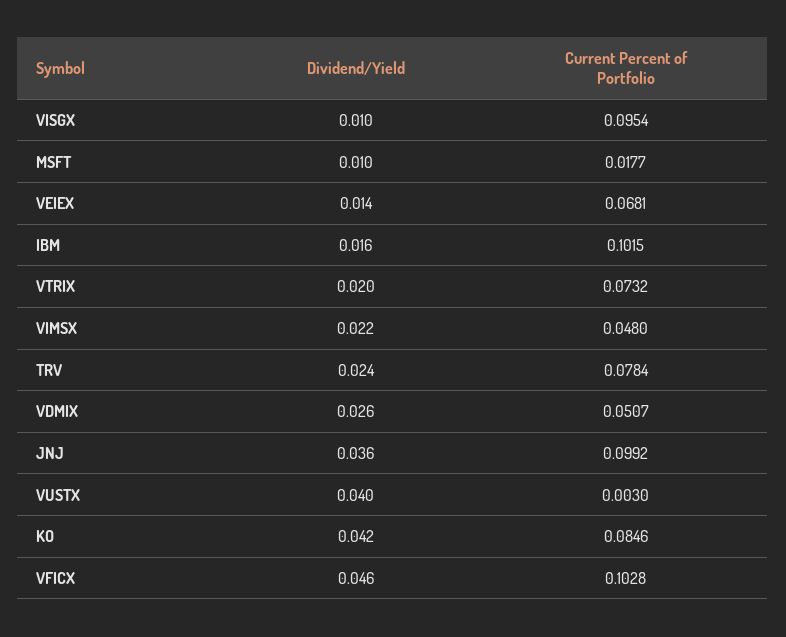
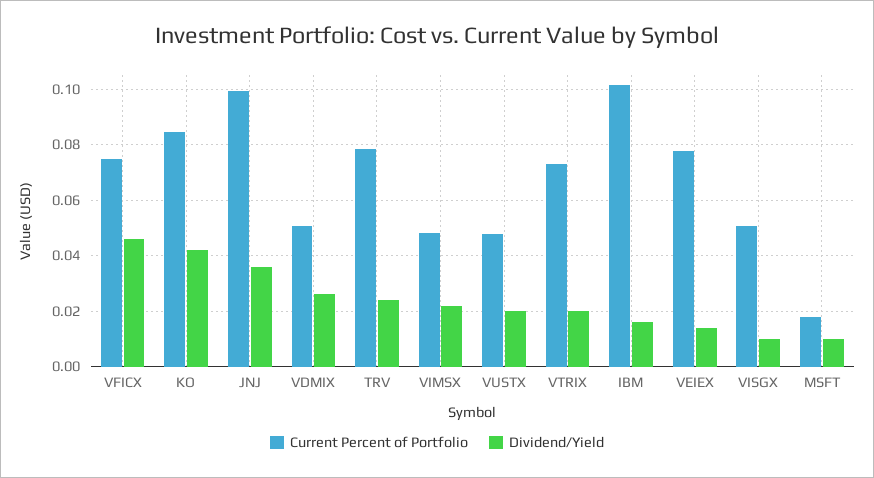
Current Percent of Portfolio, VISGX: 0.0954 -> 0.05
Current Percent of Portfolio, VEIEX: 0.0681 -> 0.0775
Dividend/Yield, VUSTX: 0.04 -> 0.02
Current Percent of Portfolio, VUSTX: 0.003 -> 0.0475
Current Percent of Portfolio, VFICX: 0.1028 -> 0.075

